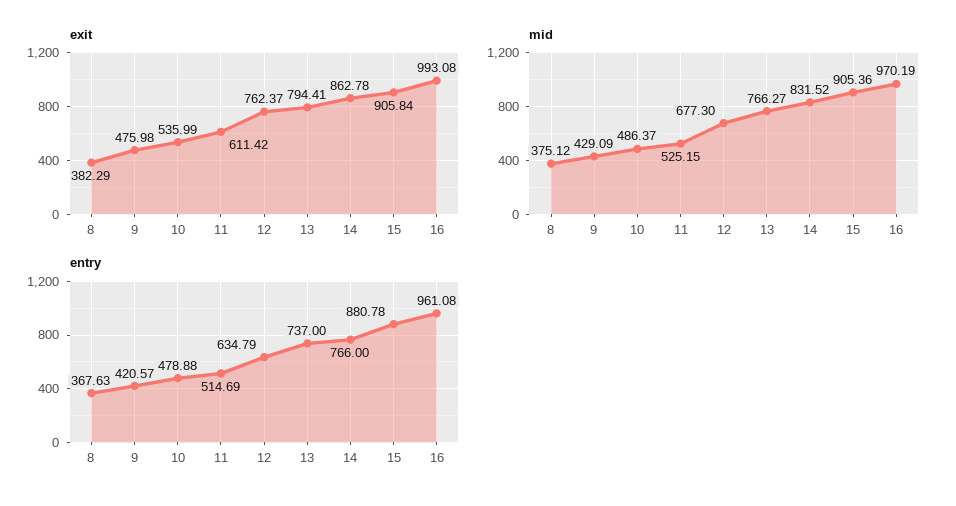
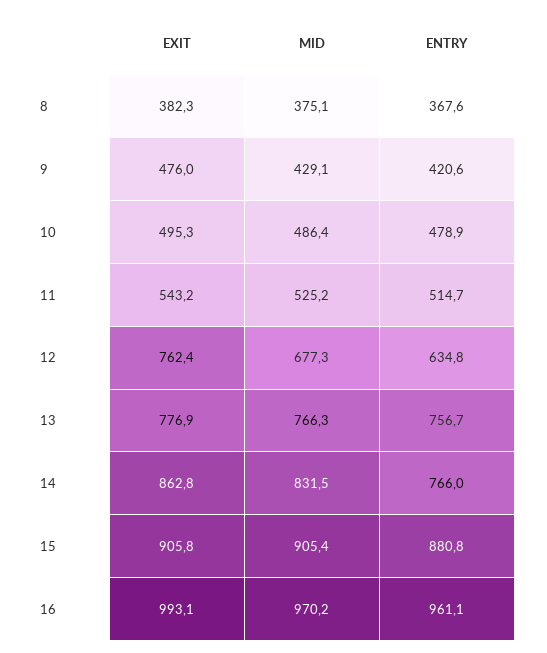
exit, 10: 535.99 -> 495.3
exit, 11: 611.42 -> 543.2
exit, 13: 794.41 -> 776.9
entry, 13: 737 -> 756.7

